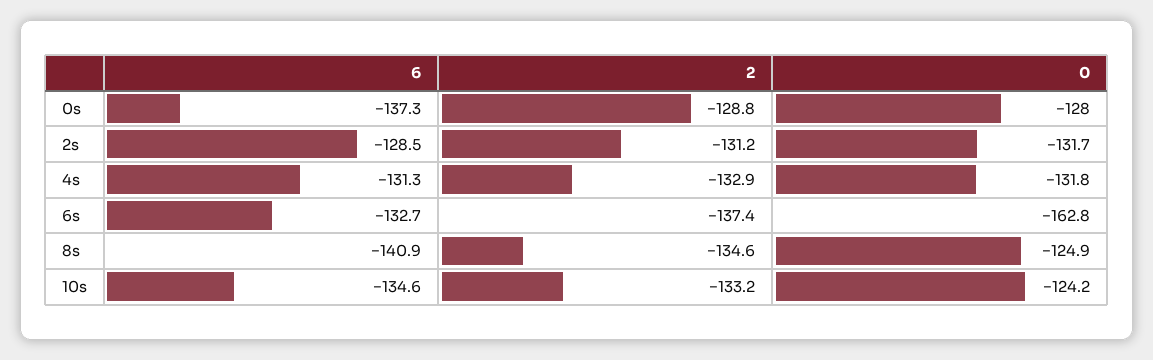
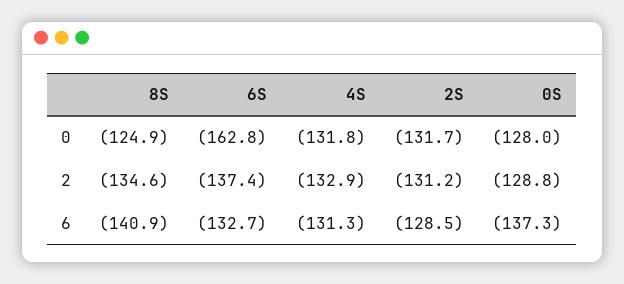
6, 10s: -134.6 -> none
2, 10s: -133.2 -> none
0, 10s: -124.2 -> none

